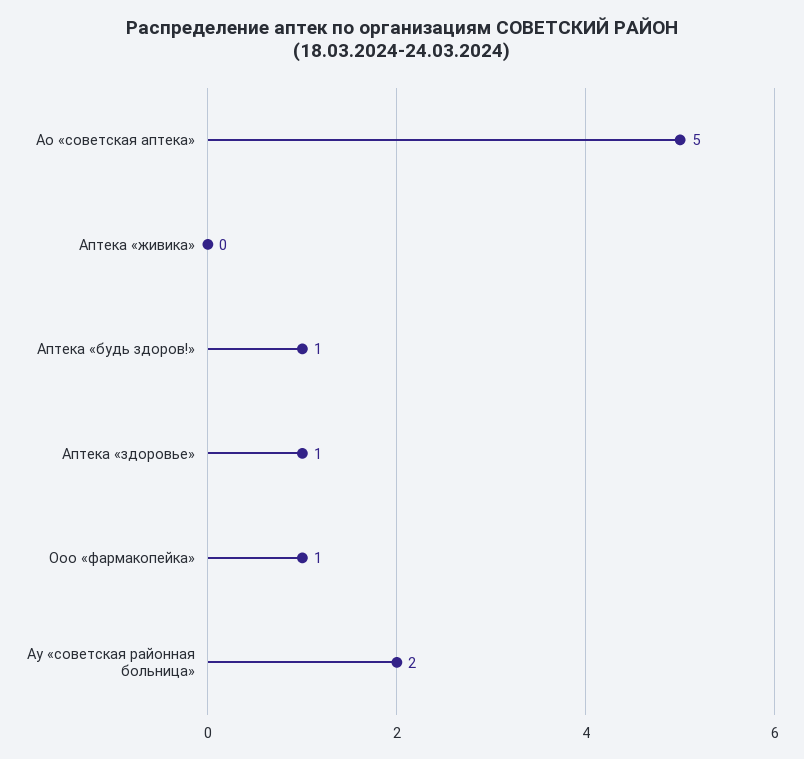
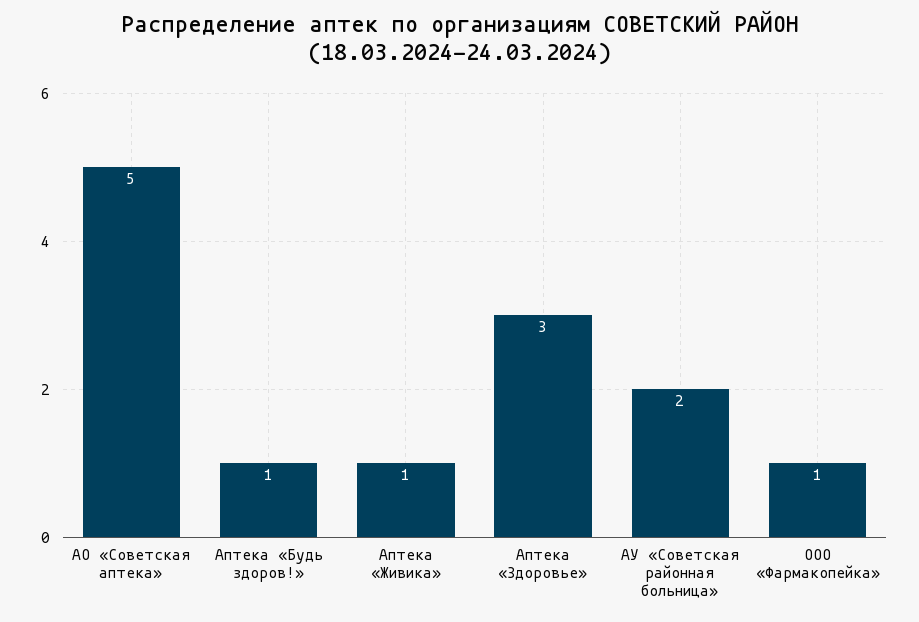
Аптека «живика»: 0 -> 1
Аптека «здоровье»: 1 -> 3

